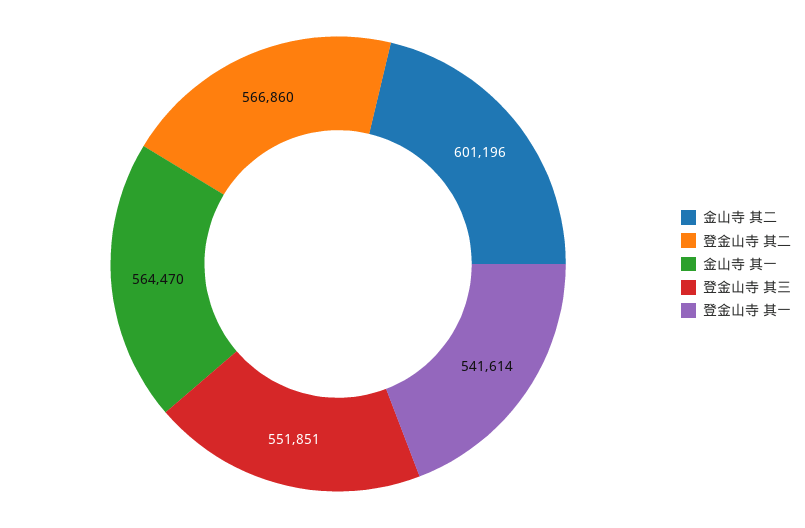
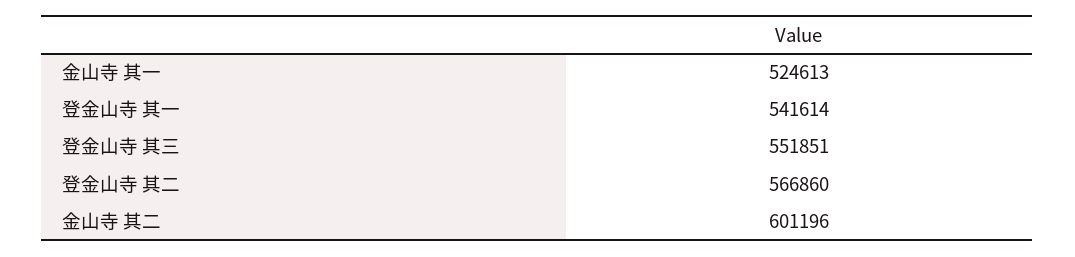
金山寺 其一: 564470 -> 524613

